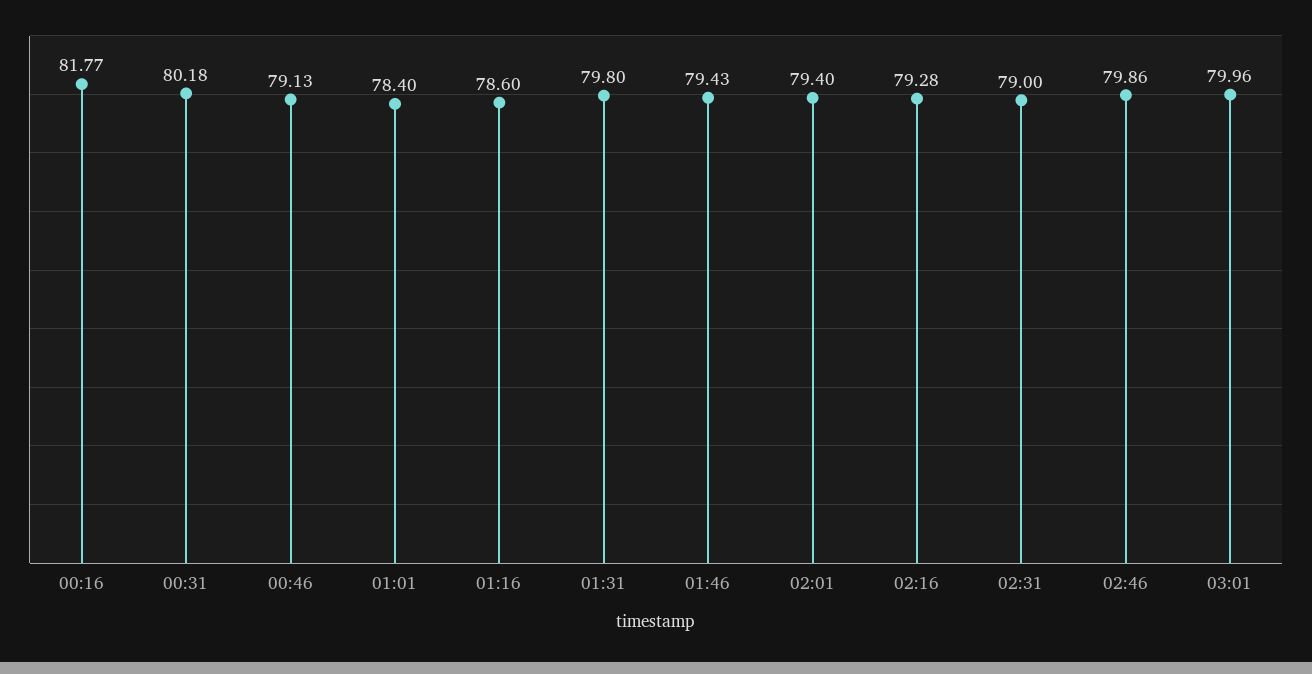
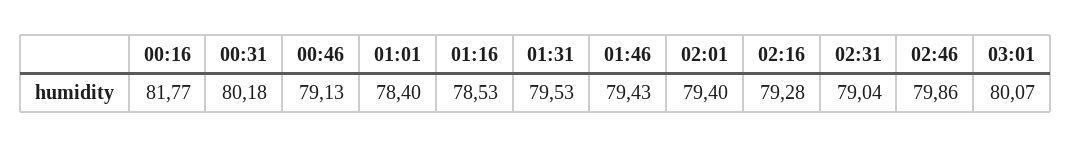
01:16: 78.6 -> 78.53
01:31: 79.8 -> 79.53
02:31: 79 -> 79.04
03:01: 79.96 -> 80.07

